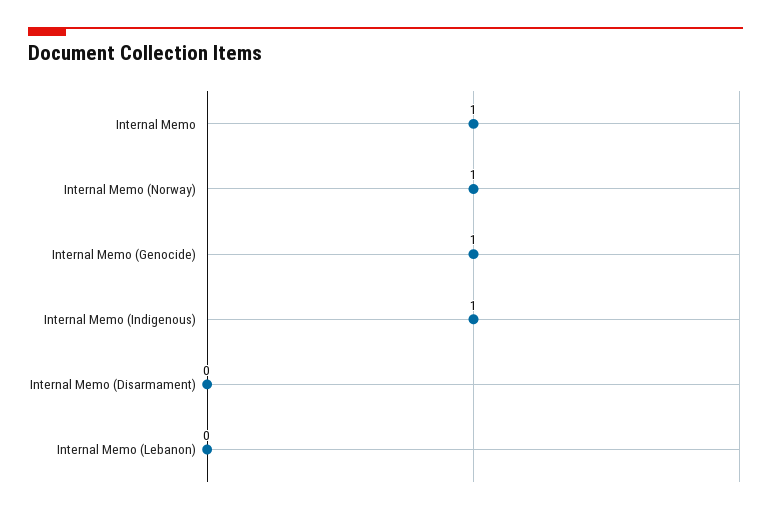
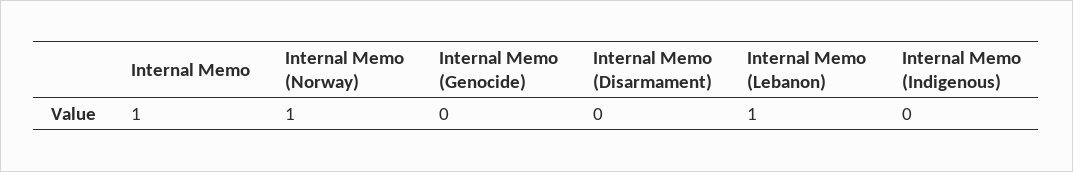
Internal Memo (Genocide): 1 -> 0
Internal Memo (Indigenous): 1 -> 0
Internal Memo (Lebanon): 0 -> 1

